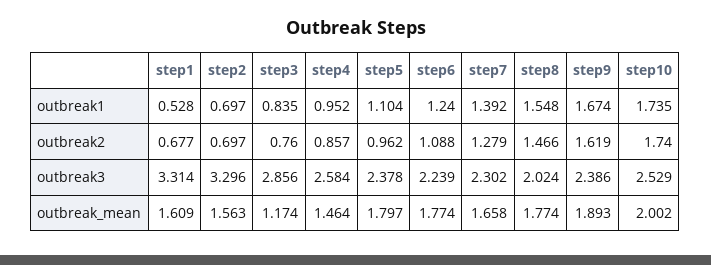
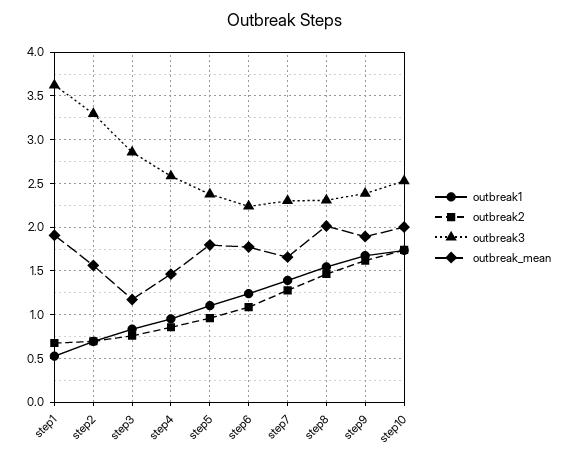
outbreak3, step1: 3.314 -> 3.6
outbreak3, step8: 2.024 -> 2.3
outbreak_mean, step1: 1.609 -> 1.9
outbreak_mean, step8: 1.774 -> 2

